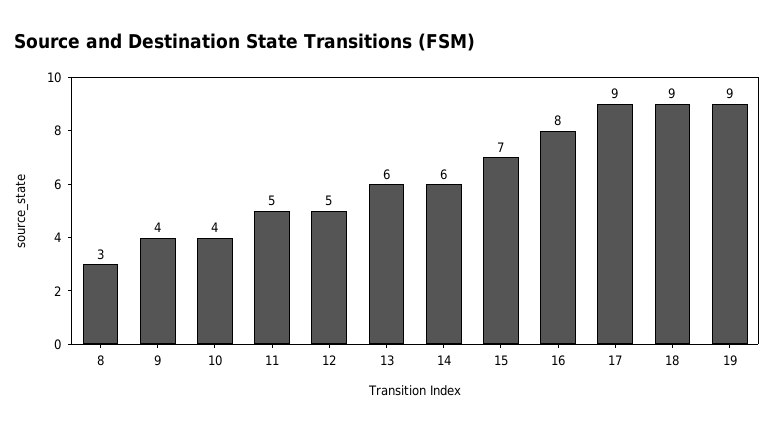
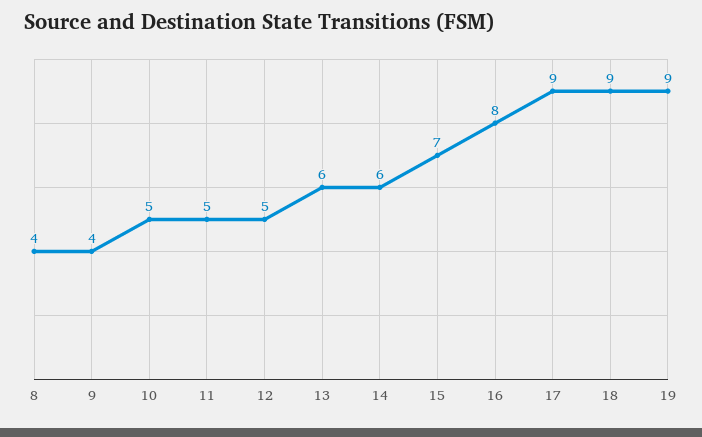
8: 3 -> 4
10: 4 -> 5

